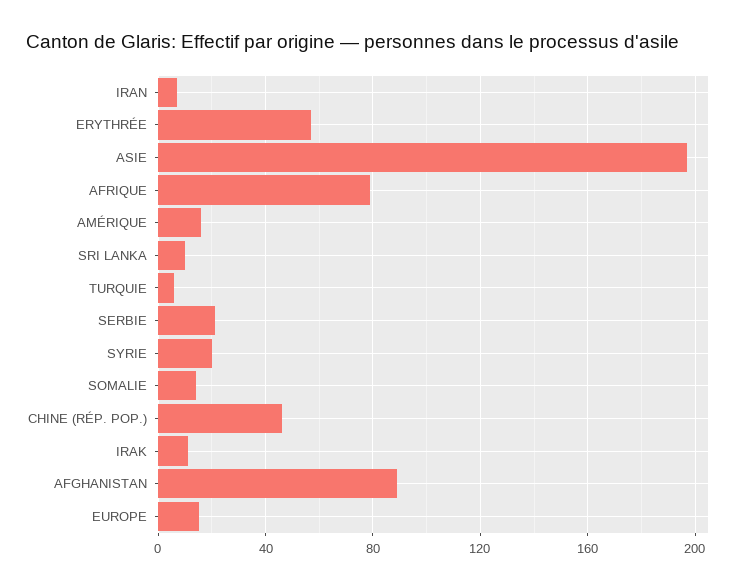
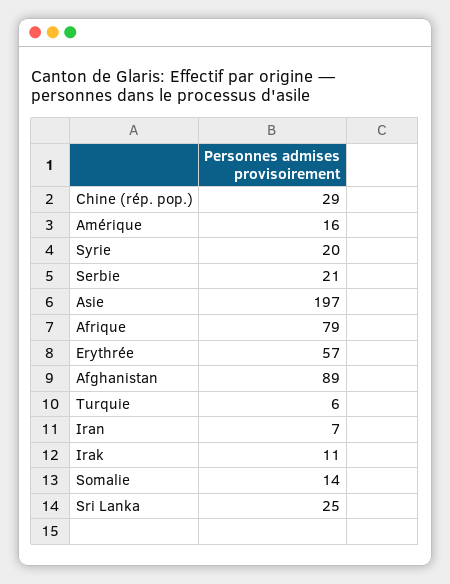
SRI LANKA: 10 -> 25
CHINE (RÉP. POP.): 45 -> 29
EUROPE: 15 -> none

